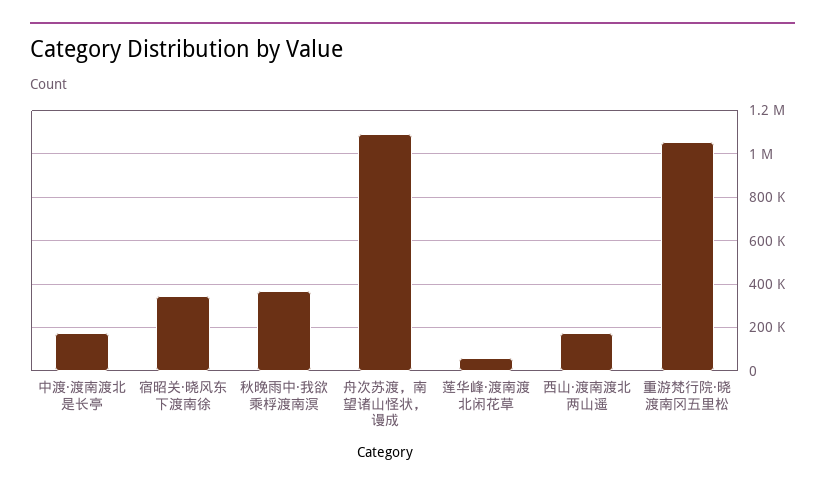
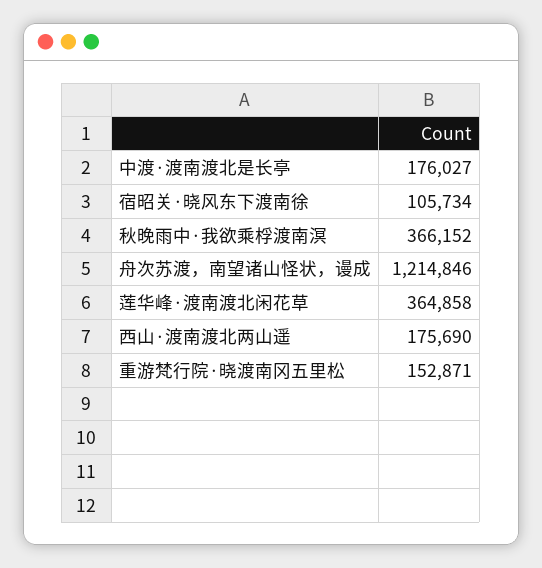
宿昭关·晓风东下渡南徐: 350000 -> 105734
舟次苏渡，南望诸山怪状，谩成: 1100000 -> 1214846
莲华峰·渡南渡北闲花草: 50000 -> 364858
重游梵行院·晓渡南冈五里松: 1050000 -> 152871

